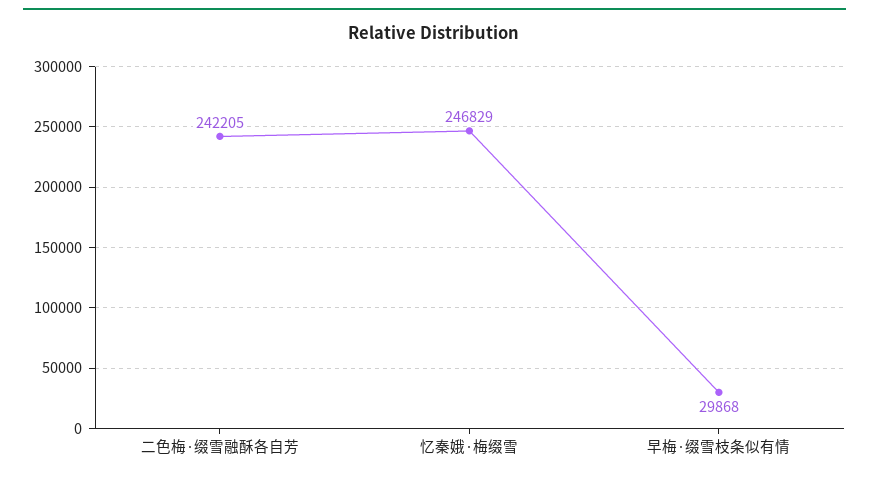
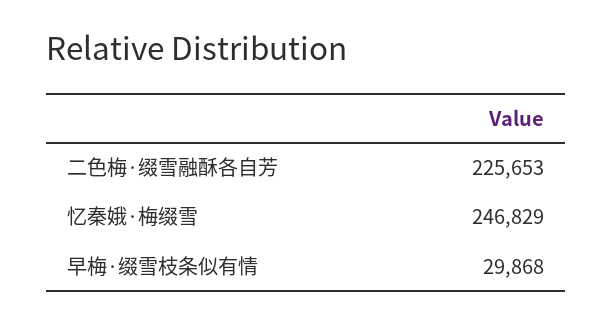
二色梅·缀雪融酥各自芳: 242205 -> 225653

